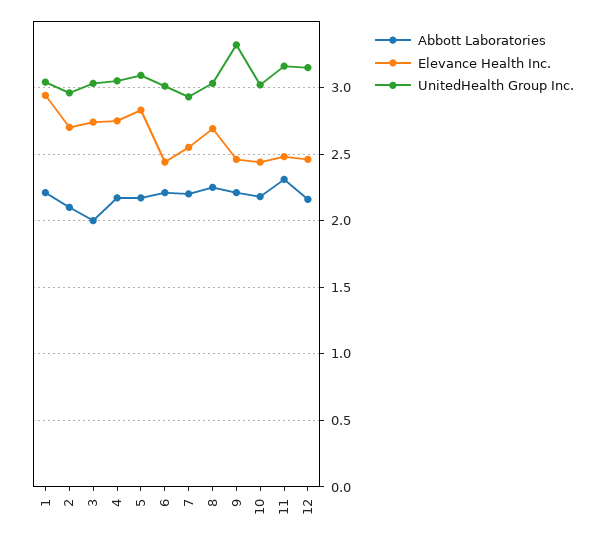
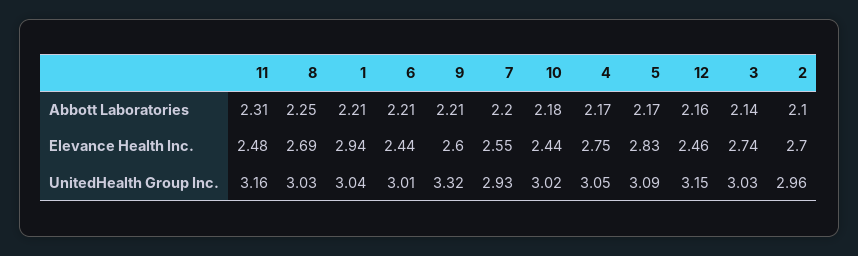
Abbott Laboratories, 3: 2 -> 2.14
Elevance Health Inc., 9: 2.45 -> 2.6

